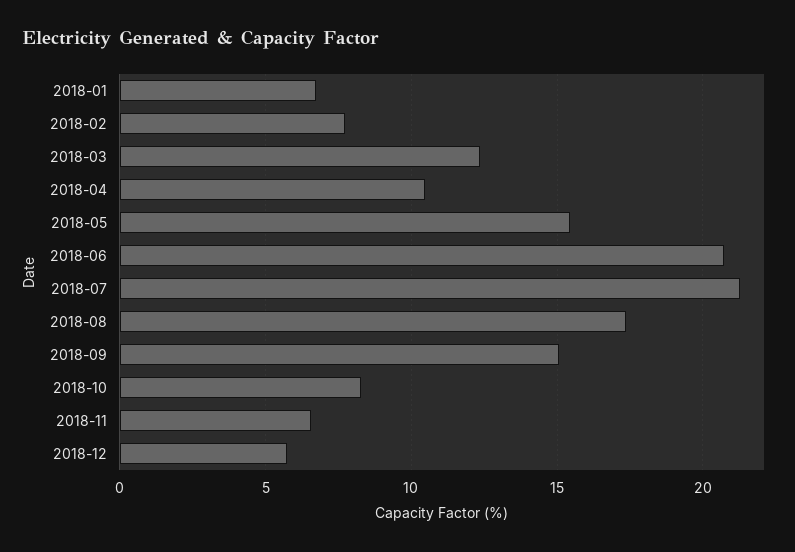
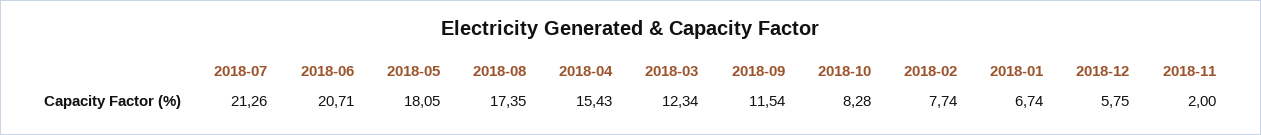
2018-04: 10.5 -> 15.43
2018-05: 15.5 -> 18.05
2018-09: 15 -> 11.54
2018-11: 6.5 -> 2

